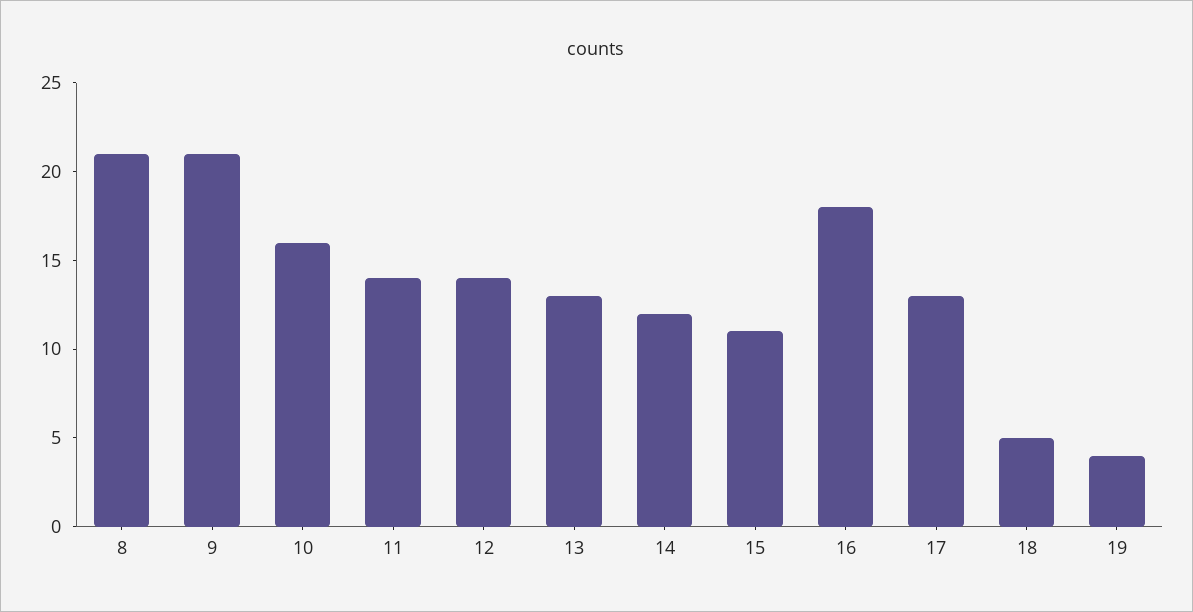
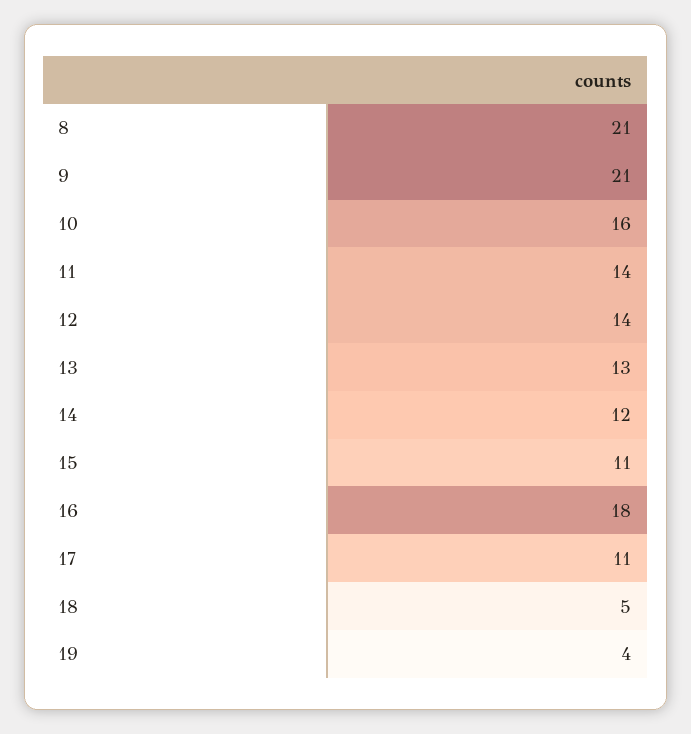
17: 13 -> 11

